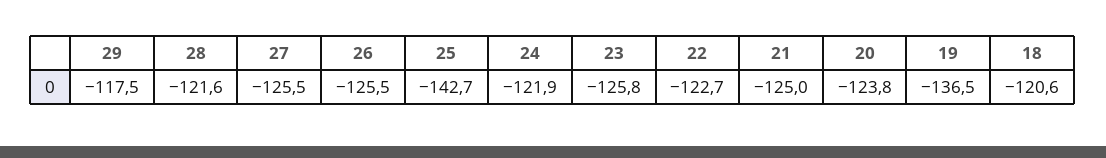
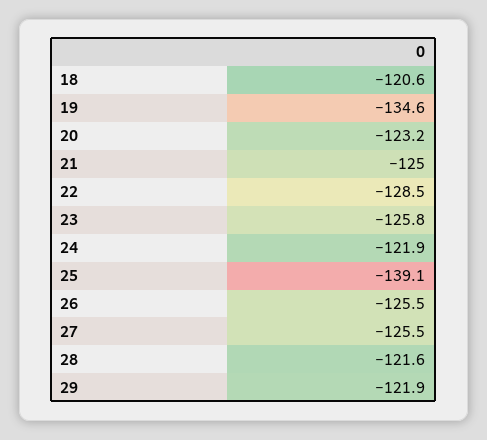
29: -117.5 -> -121.9
25: -142.7 -> -139.1
22: -122.7 -> -128.5
20: -123.8 -> -123.2
19: -136.5 -> -134.6

